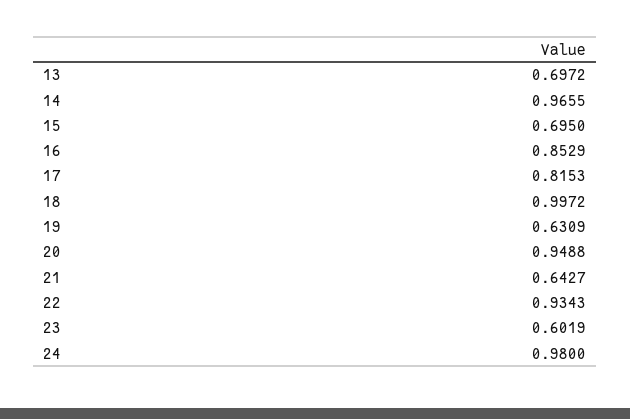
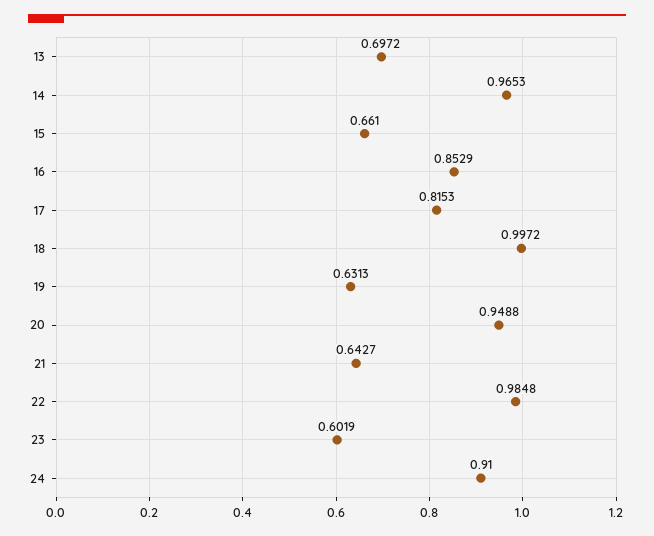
14: 0.9655 -> 0.9653
15: 0.695 -> 0.661
19: 0.6309 -> 0.6313
22: 0.9343 -> 0.9848
24: 0.98 -> 0.91

